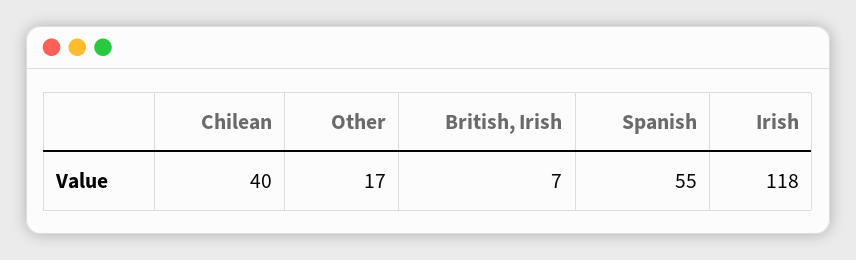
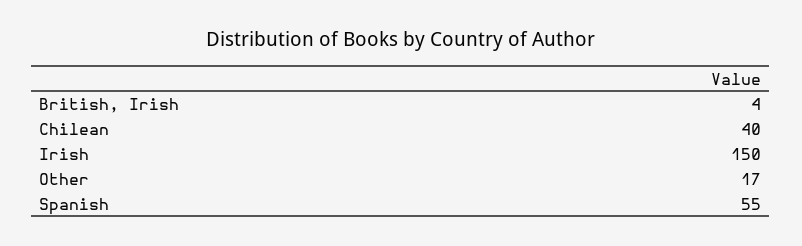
British, Irish: 7 -> 4
Irish: 118 -> 150

